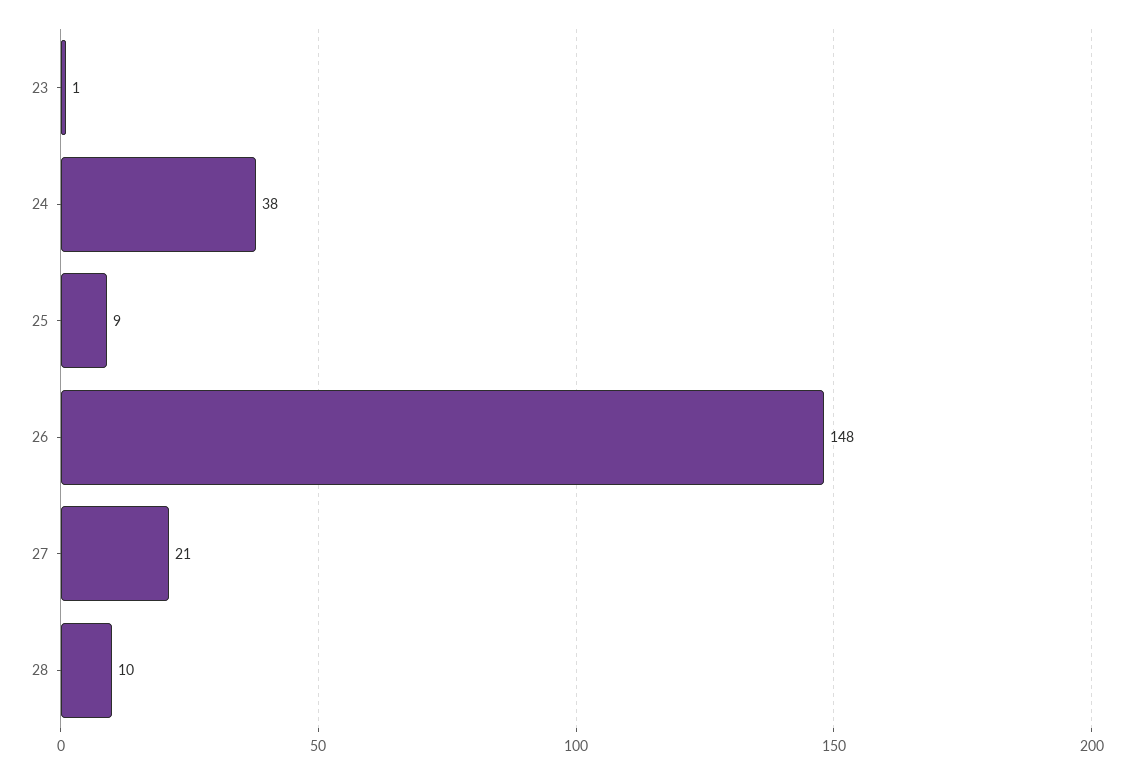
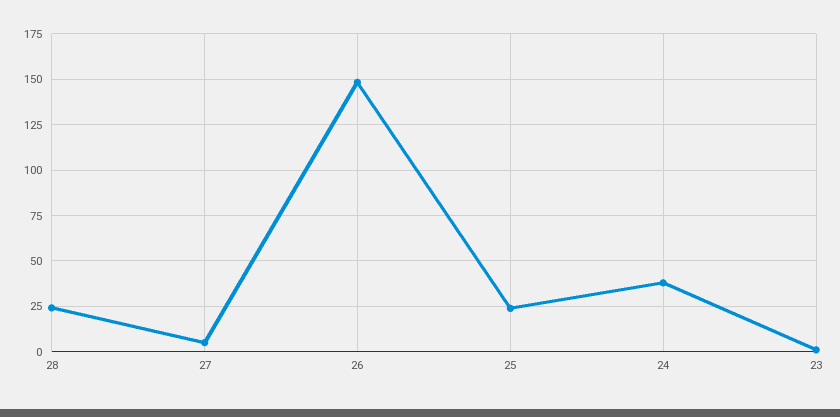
25: 9 -> 25
27: 21 -> 5
28: 10 -> 25

